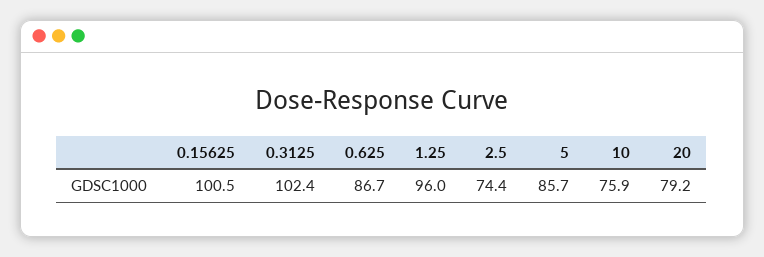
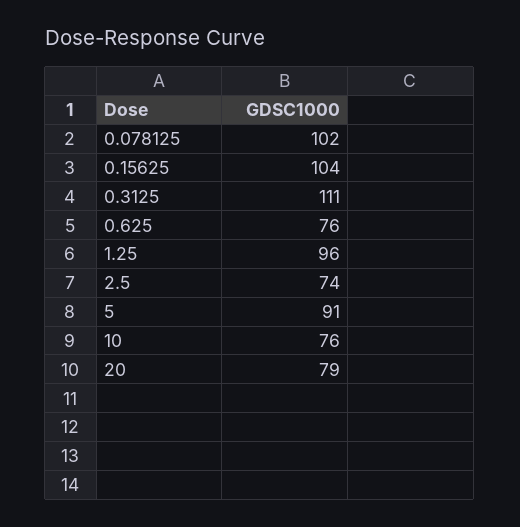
0.15625: 100.5 -> 104
0.3125: 102.4 -> 111
0.625: 86.7 -> 76
5: 85.7 -> 91
0.078125: none -> 102

